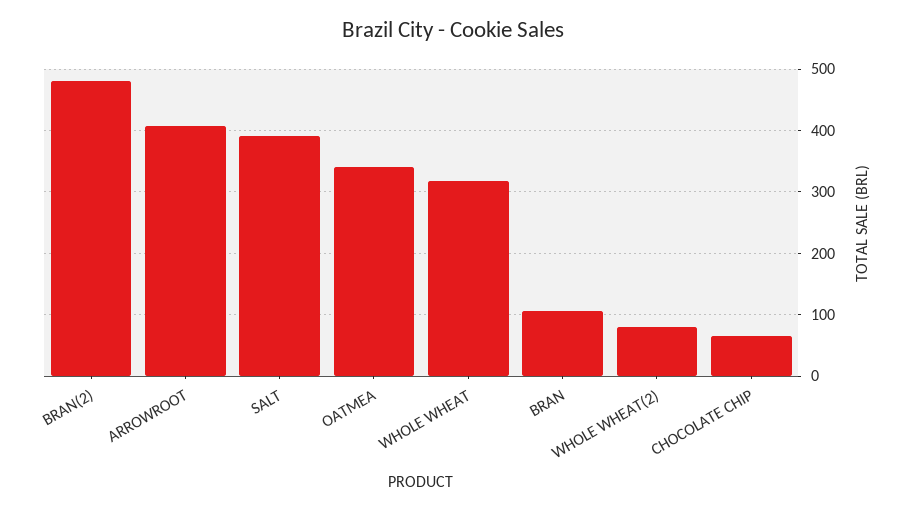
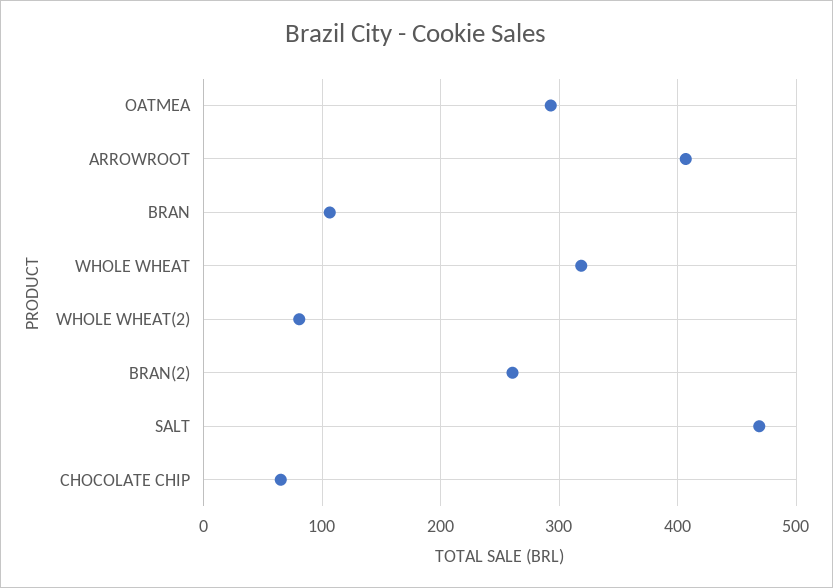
BRAN(2): 480 -> 260
SALT: 390 -> 470
OATMEA: 340 -> 290

